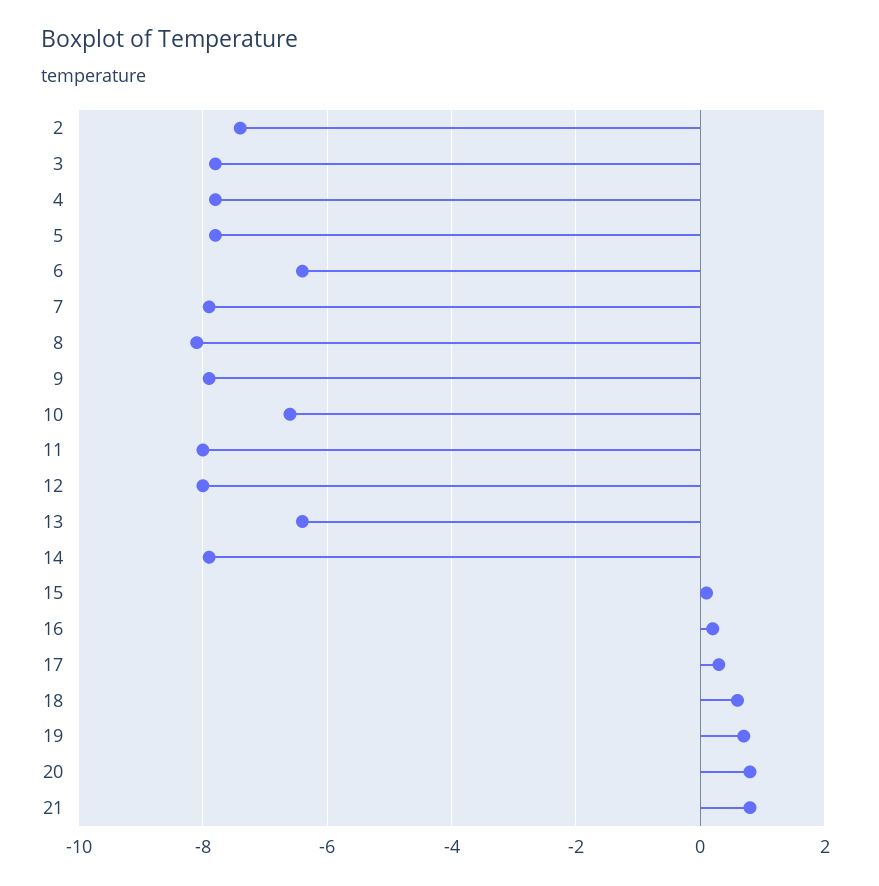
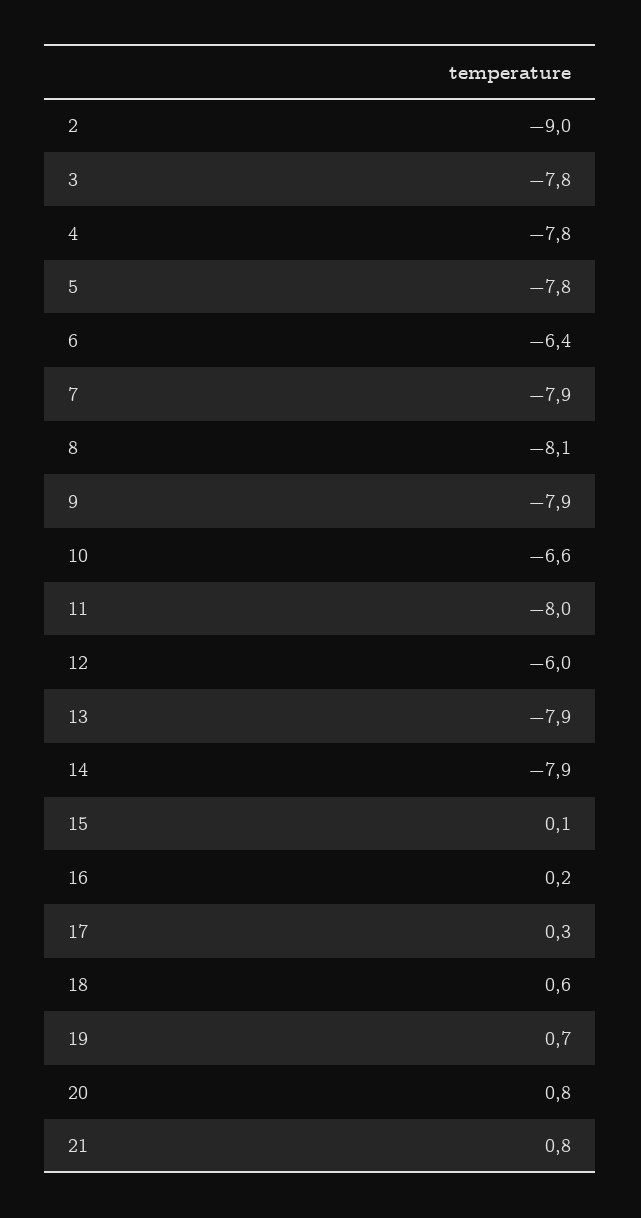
2: -7.5 -> -9
12: -8 -> -6
13: -6.5 -> -7.9

